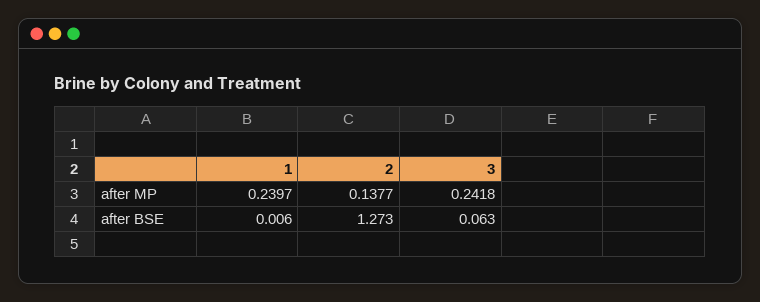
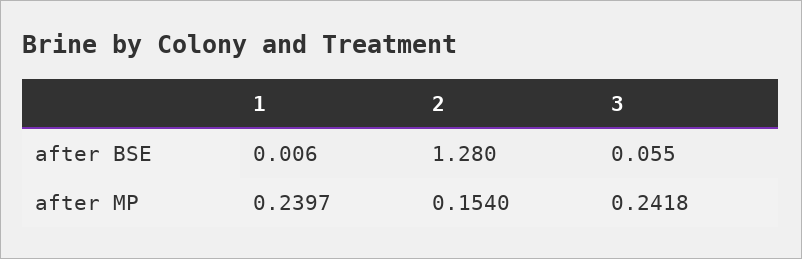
2, after MP: 0.1377 -> 0.154
2, after BSE: 1.273 -> 1.28
3, after BSE: 0.063 -> 0.055

